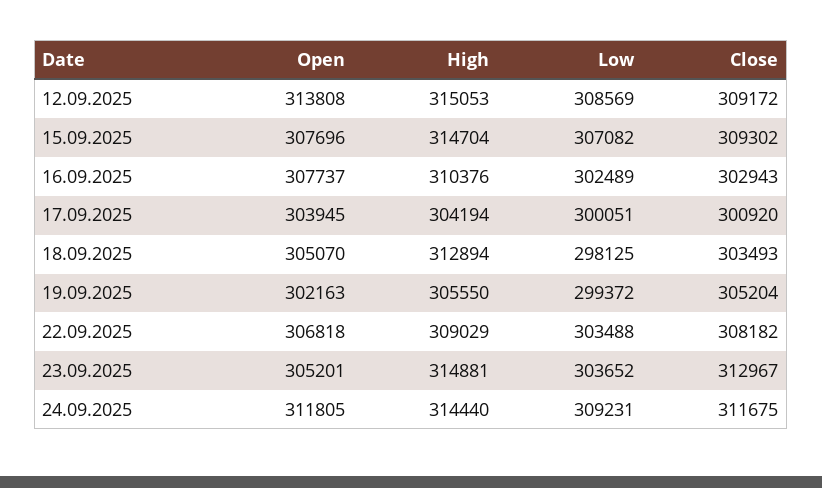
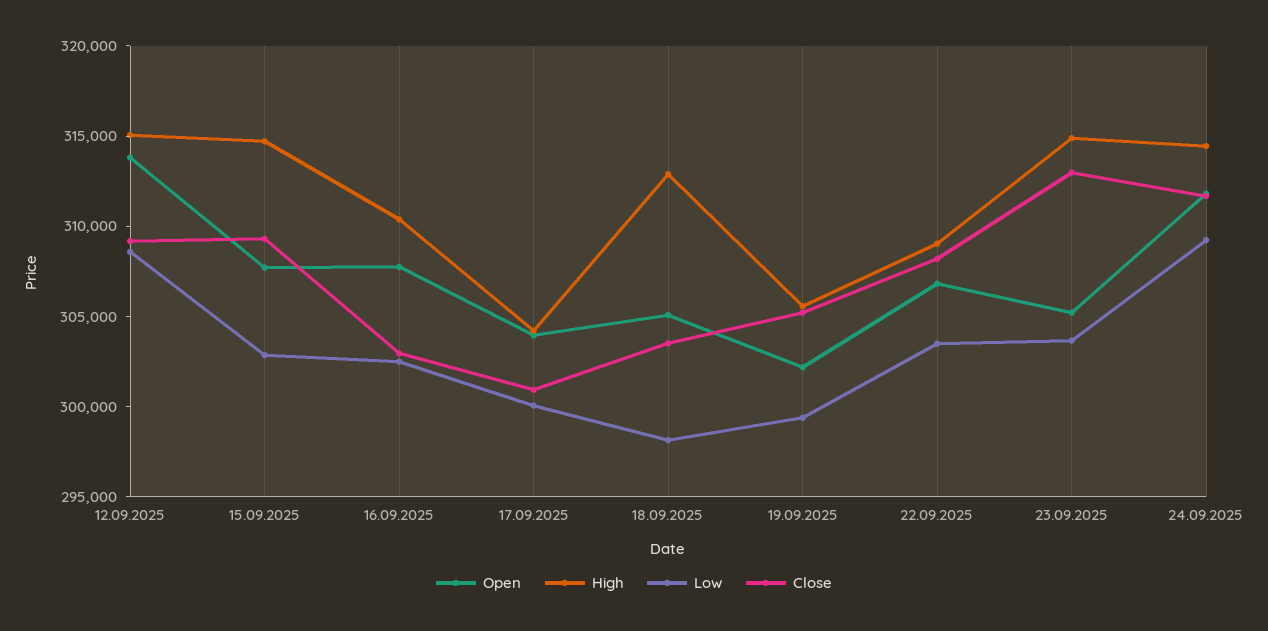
Low, 15.09.2025: 307082 -> 303000

